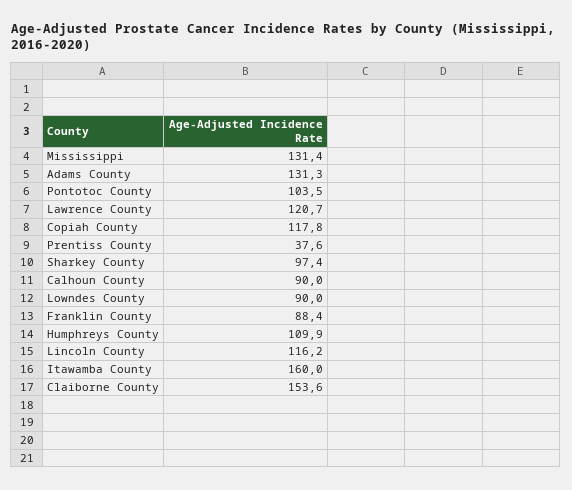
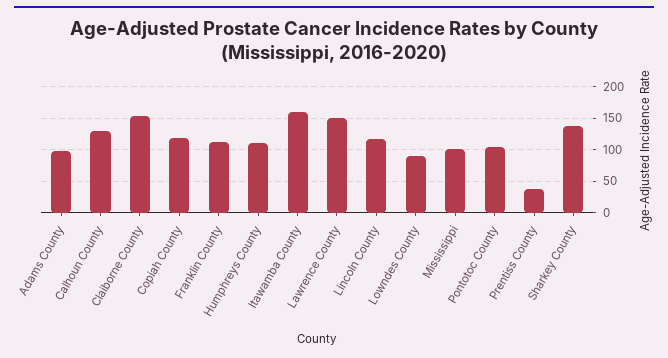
Mississippi: 131.4 -> 100
Adams County: 131.3 -> 100
Lawrence County: 120.7 -> 150
Sharkey County: 97.4 -> 140
Calhoun County: 90 -> 130
Franklin County: 88.4 -> 110

